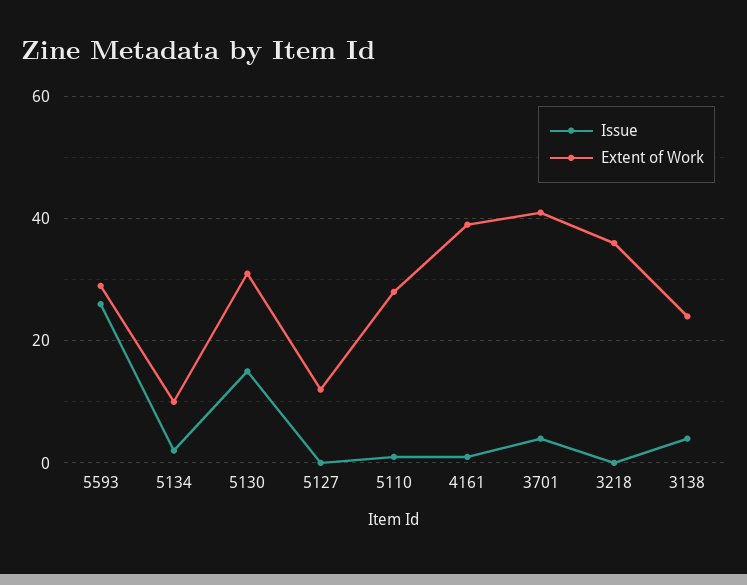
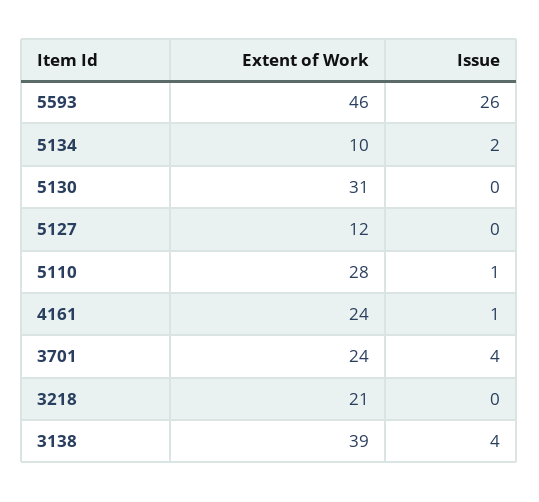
Extent of Work, 5593: 30 -> 46
Issue, 5130: 15 -> 0
Extent of Work, 4161: 40 -> 24
Extent of Work, 3701: 40 -> 24
Extent of Work, 3218: 35 -> 21
Extent of Work, 3138: 25 -> 39

